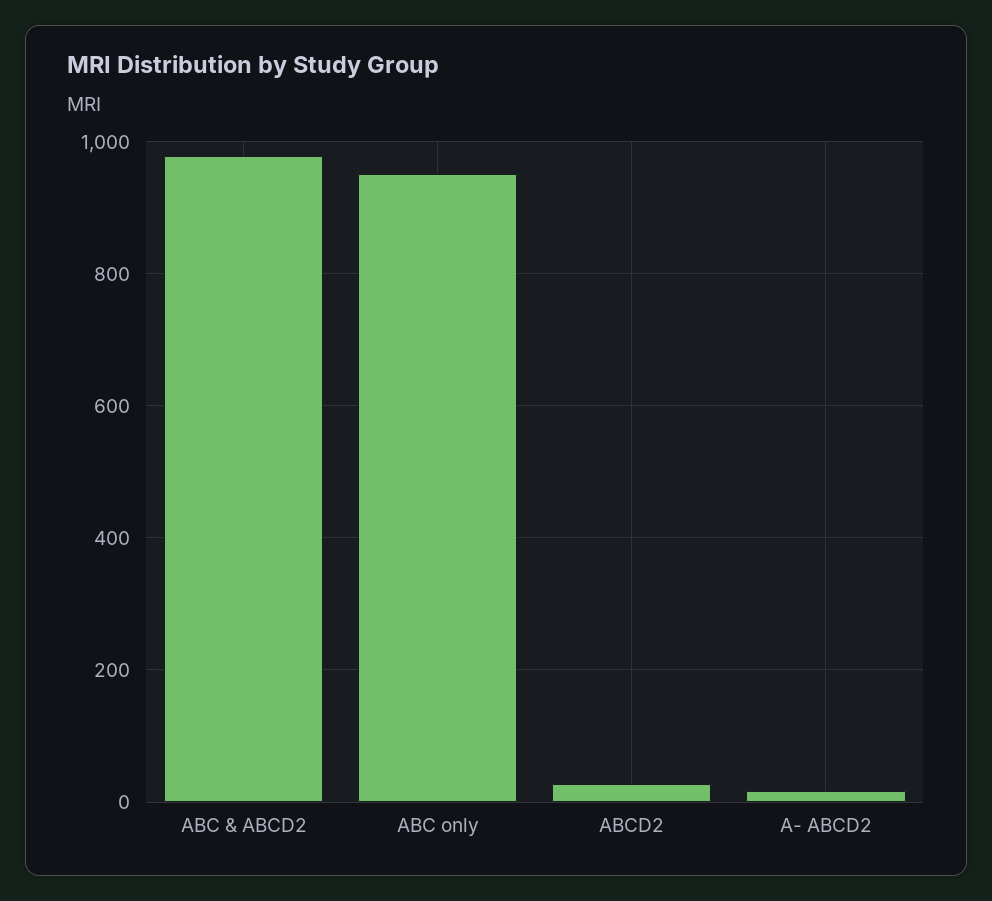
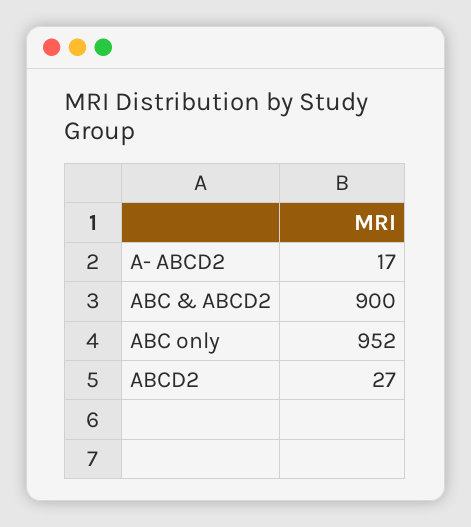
ABC & ABCD2: 980 -> 900

